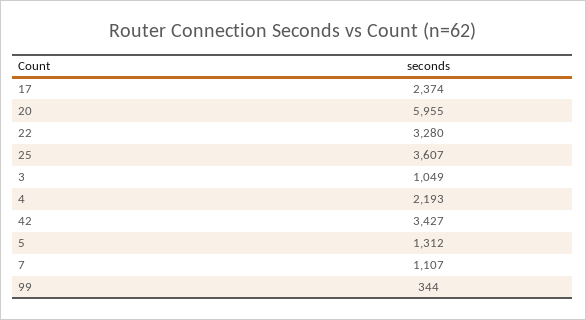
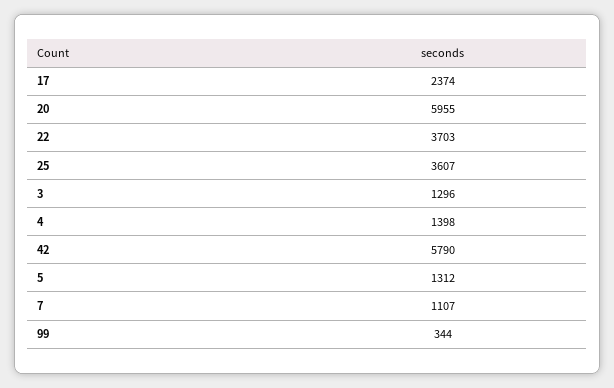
22: 3280 -> 3703
3: 1049 -> 1296
4: 2193 -> 1398
42: 3427 -> 5790

